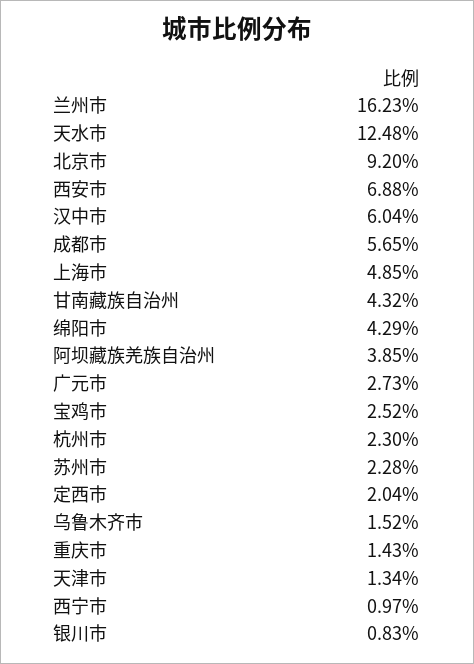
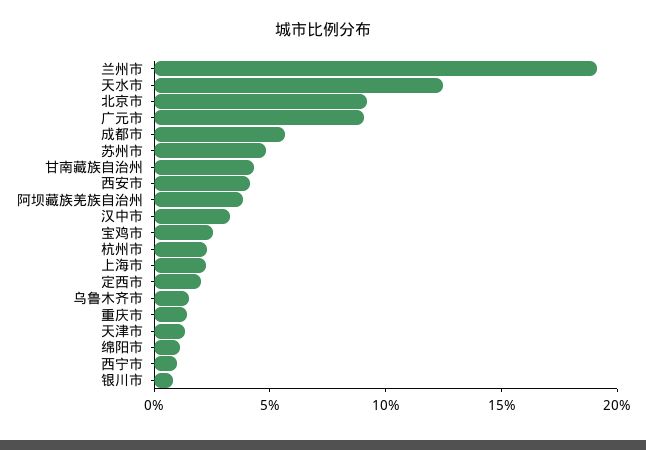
兰州市: 16.23 -> 19
西安市: 6.88 -> 4
汉中市: 6.04 -> 3
上海市: 4.85 -> 2
绵阳市: 4.29 -> 1
广元市: 2.73 -> 9
苏州市: 2.28 -> 5

